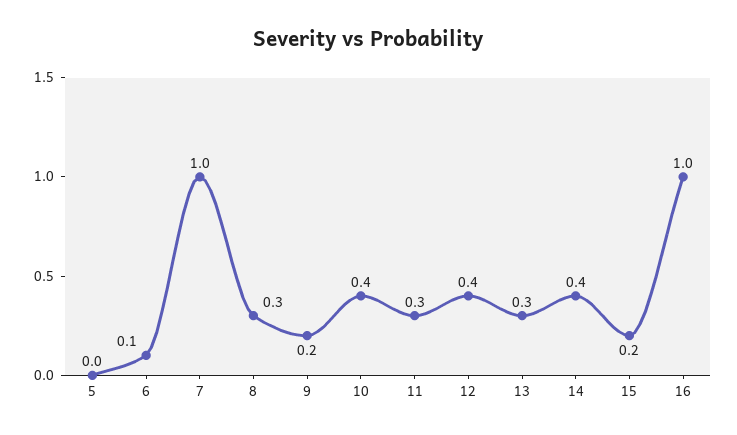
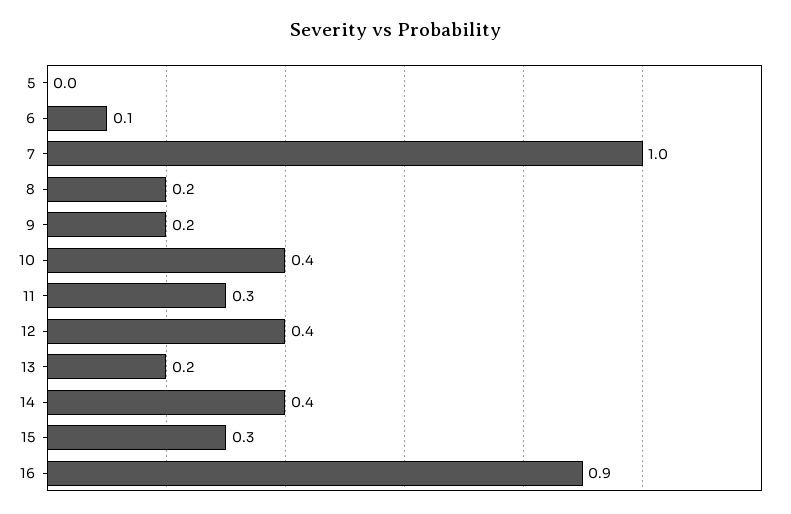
8: 0.3 -> 0.2
13: 0.3 -> 0.2
15: 0.2 -> 0.3
16: 1 -> 0.9

